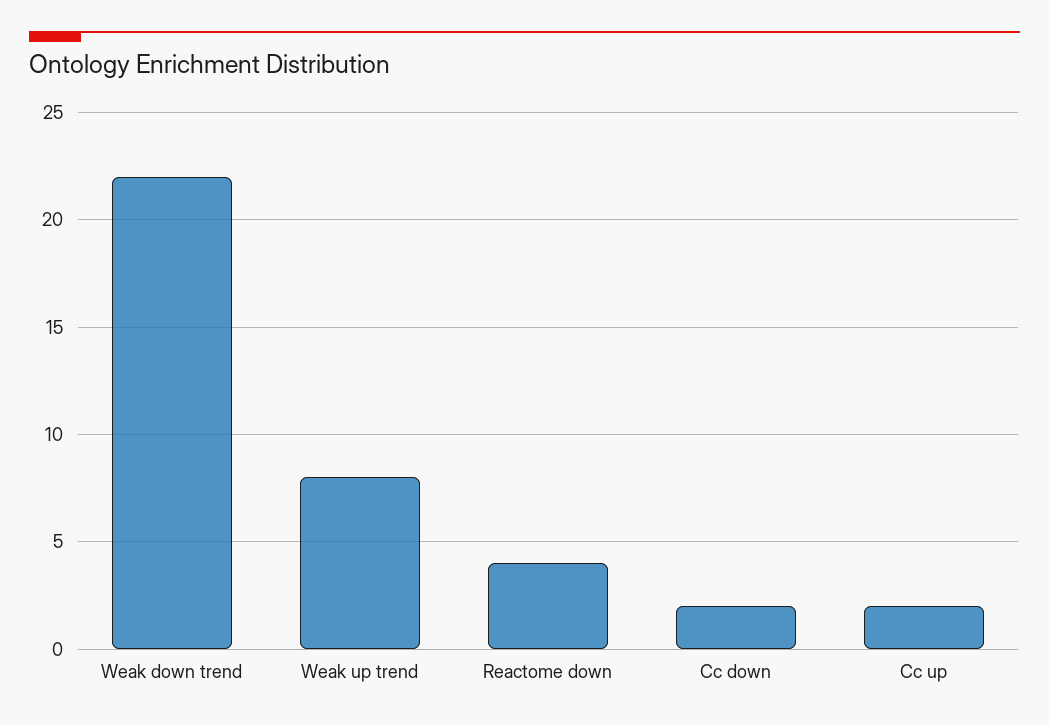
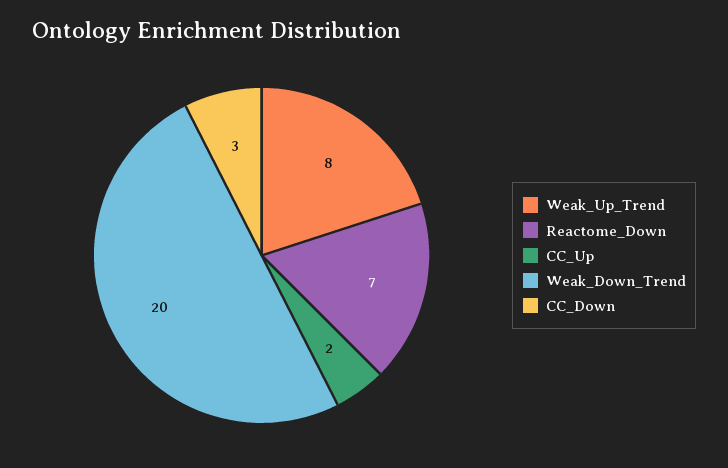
Weak down trend: 22 -> 20
Reactome down: 4 -> 7
Cc down: 2 -> 3

